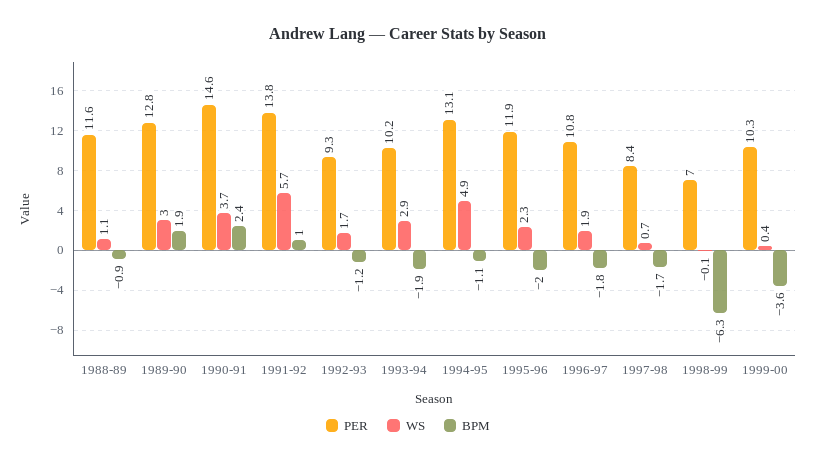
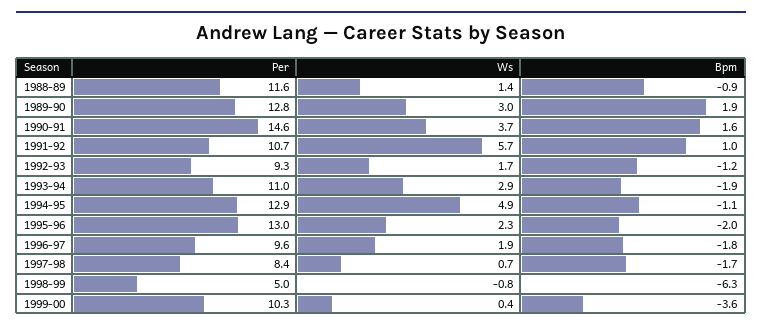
WS, 1988-89: 1.1 -> 1.4
BPM, 1990-91: 2.4 -> 1.6
PER, 1991-92: 13.8 -> 10.7
PER, 1993-94: 10.2 -> 11
PER, 1994-95: 13.1 -> 12.9
PER, 1995-96: 11.9 -> 13
PER, 1996-97: 10.8 -> 9.6
PER, 1998-99: 7 -> 5
WS, 1998-99: -0.1 -> -0.8

